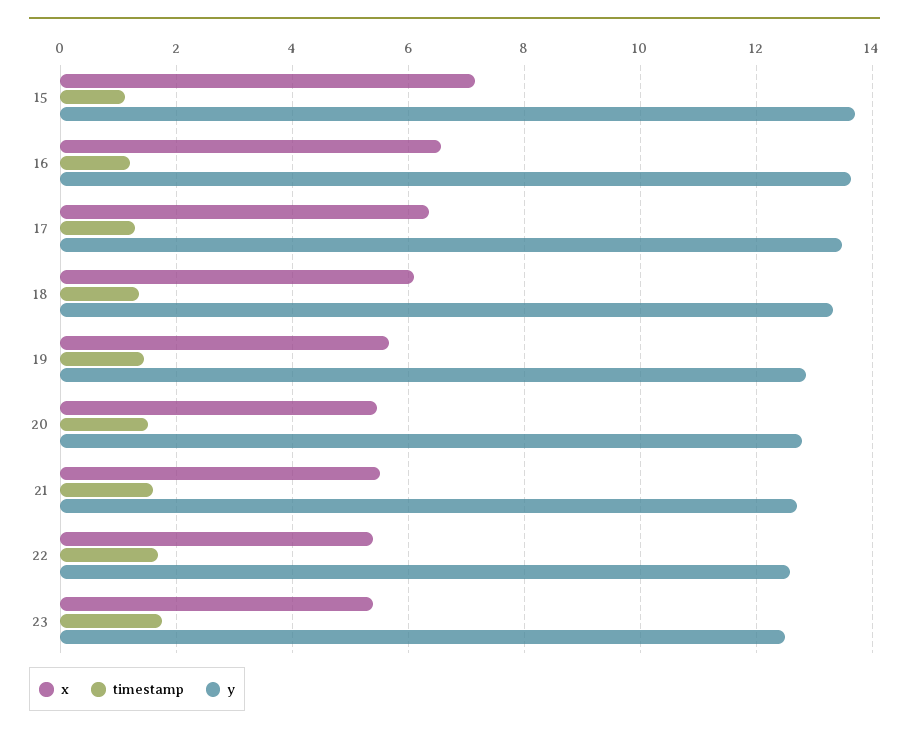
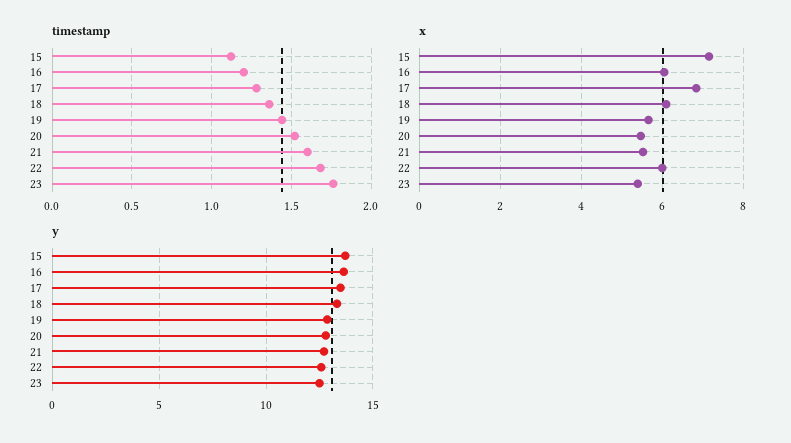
x, 16: 6.6 -> 6
x, 17: 6.4 -> 6.8
x, 22: 5.4 -> 6

